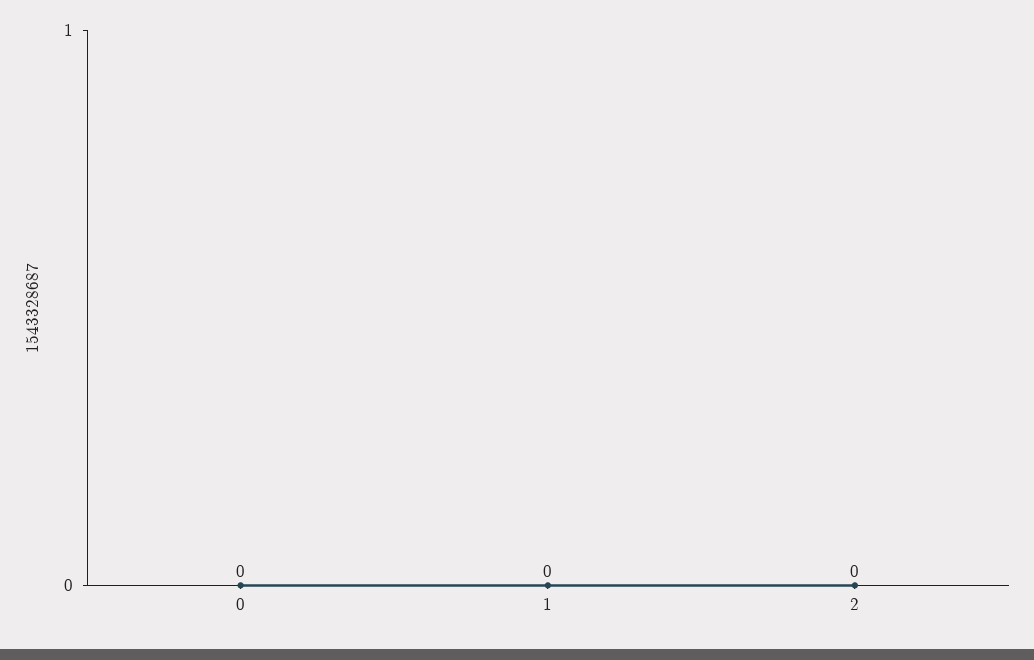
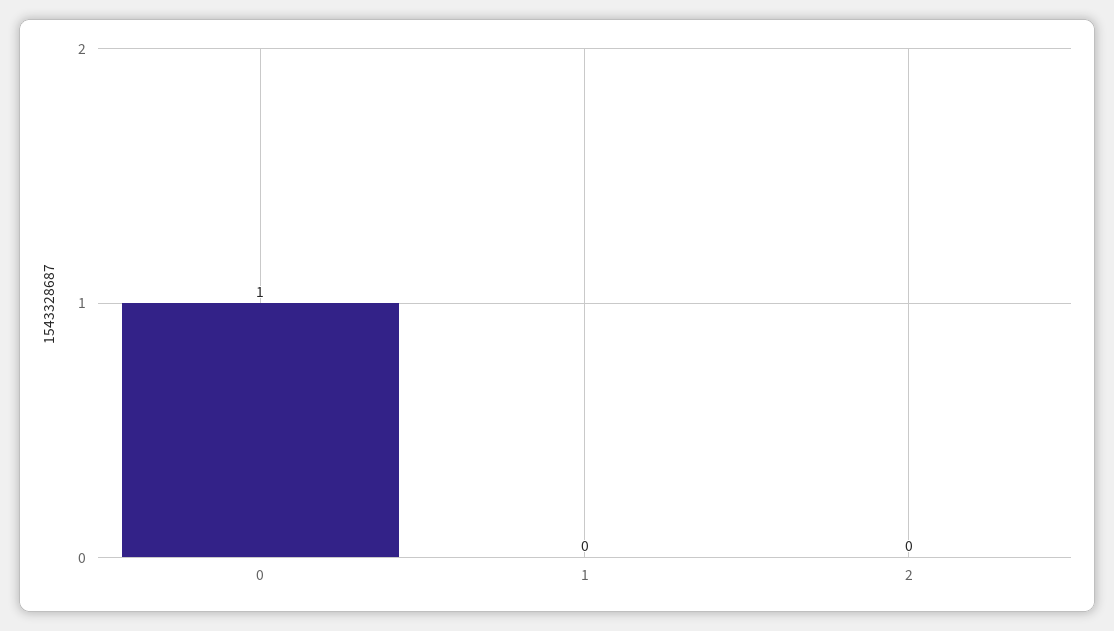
0: 0 -> 1

